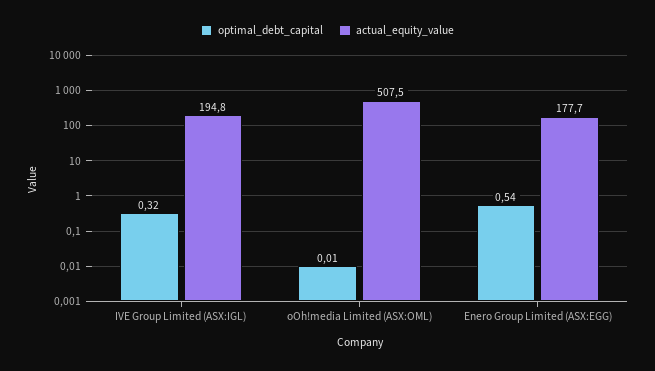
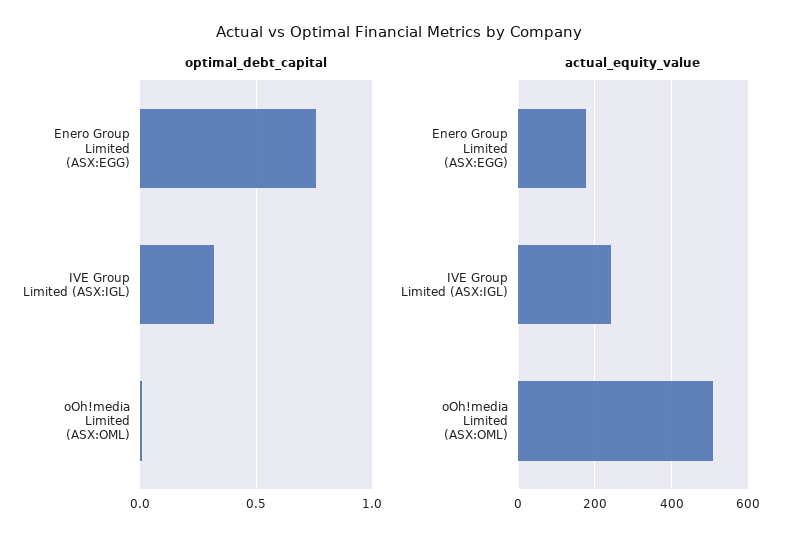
actual_equity_value, IVE Group Limited (ASX:IGL): 194.8 -> 240
optimal_debt_capital, Enero Group Limited (ASX:EGG): 0.54 -> 0.75

